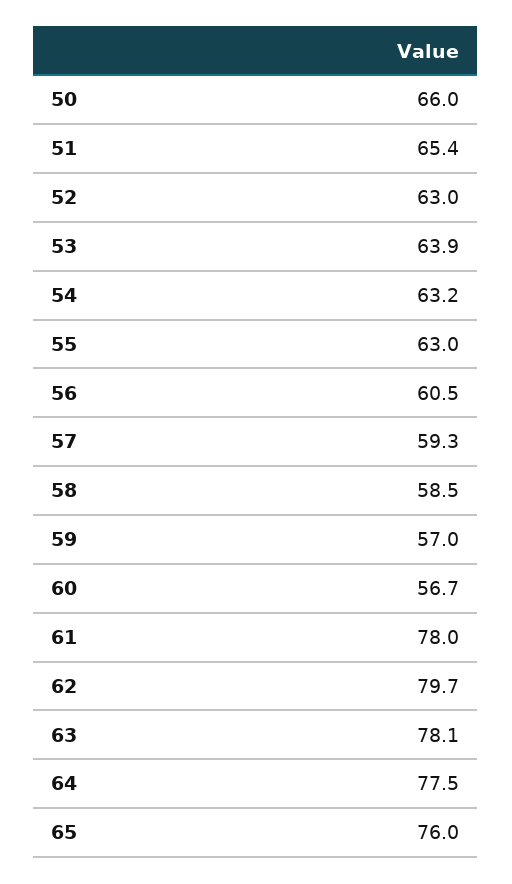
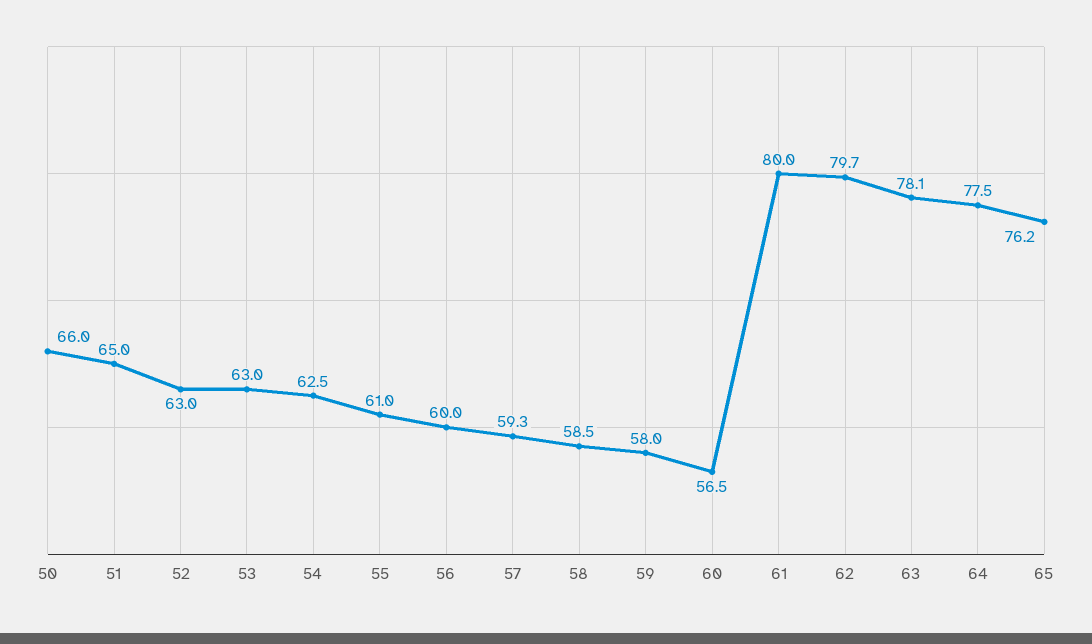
51: 65.4 -> 65
53: 63.9 -> 63
54: 63.2 -> 62.5
55: 63 -> 61
56: 60.5 -> 60
59: 57 -> 58
60: 56.7 -> 56.5
61: 78 -> 80
65: 76 -> 76.2

